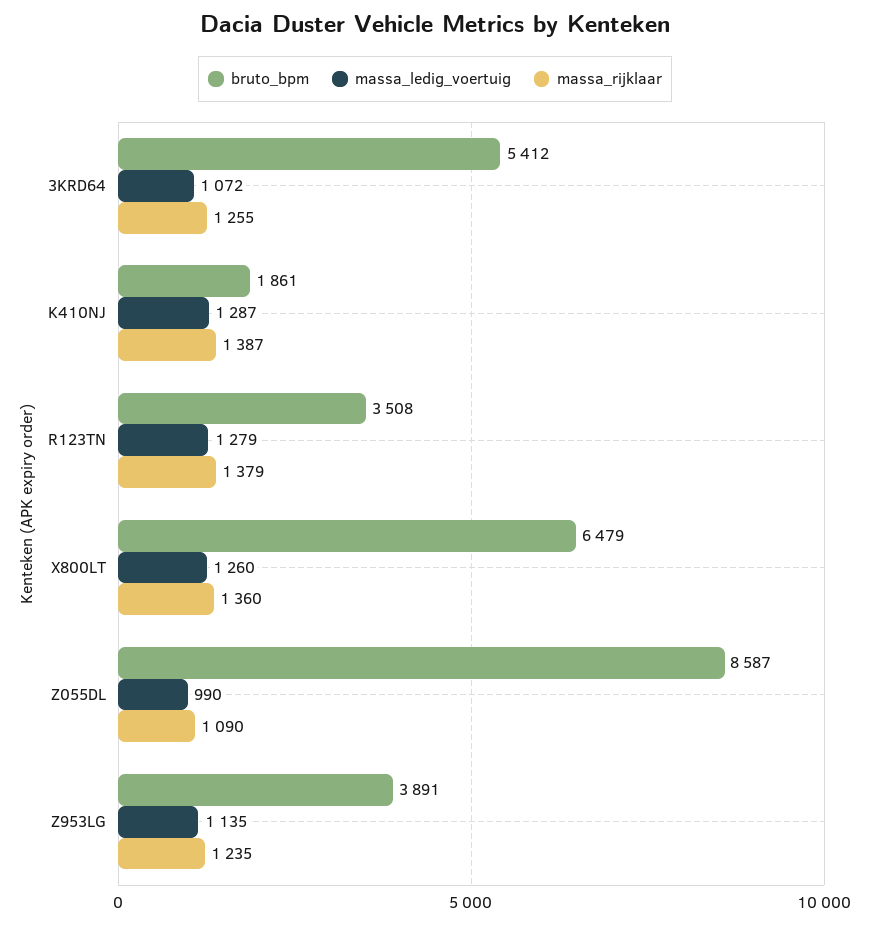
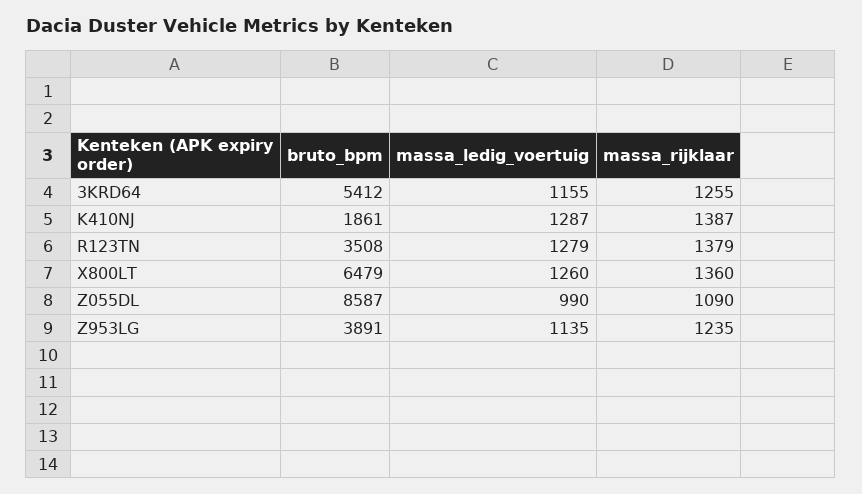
massa_ledig_voertuig, 3KRD64: 1072 -> 1155

